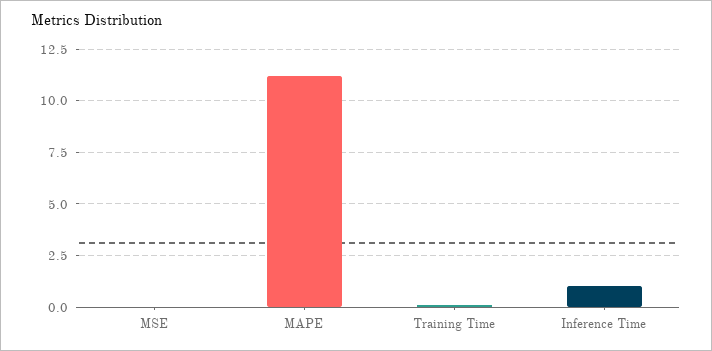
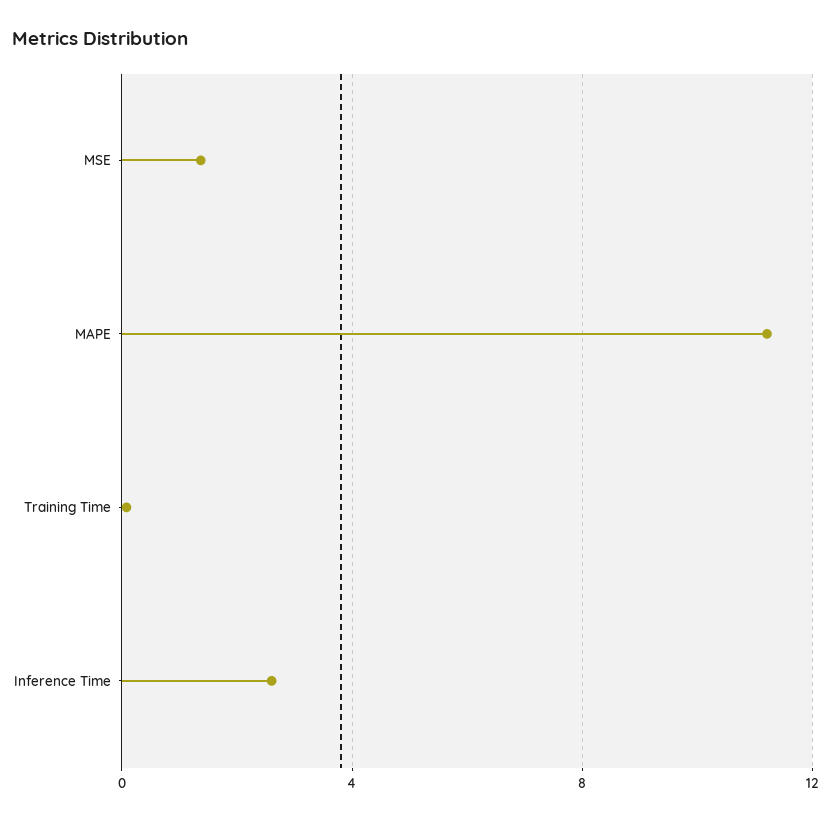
MSE: 0 -> 1.5
Inference Time: 1 -> 2.5

